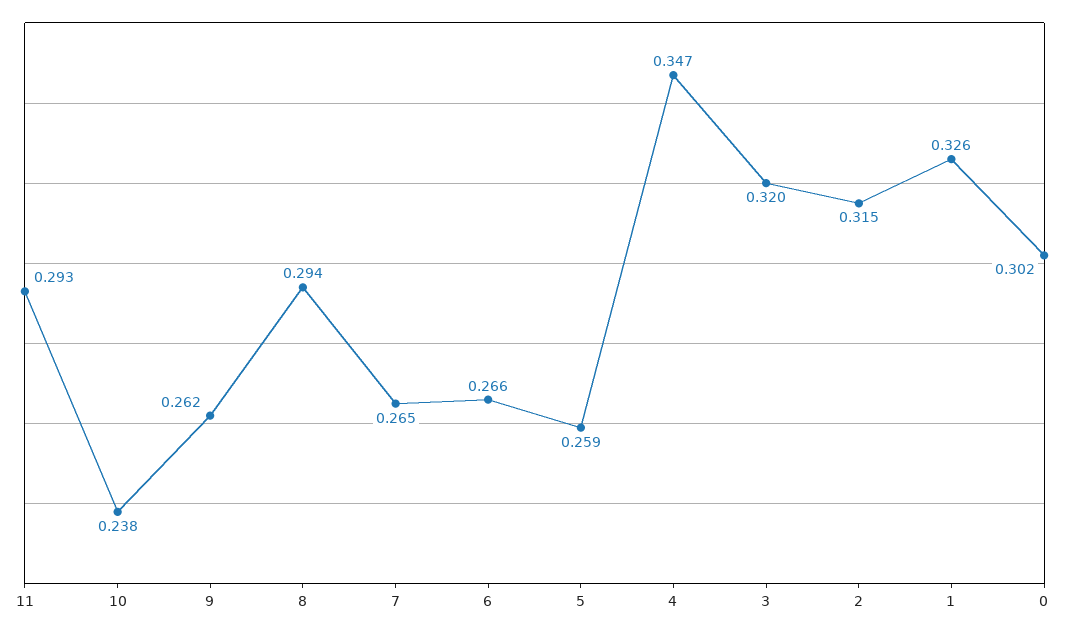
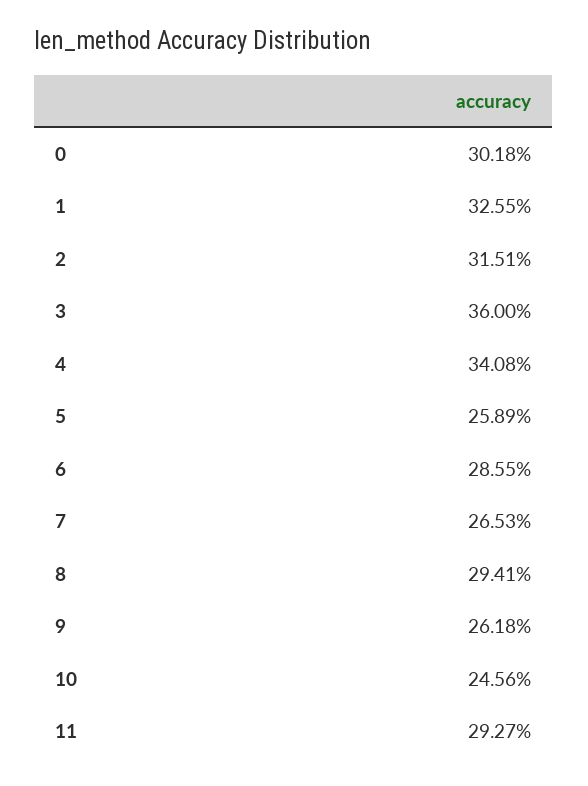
10: 0.238 -> 0.2456
6: 0.266 -> 0.2855
4: 0.347 -> 0.3408
3: 0.32 -> 0.36

